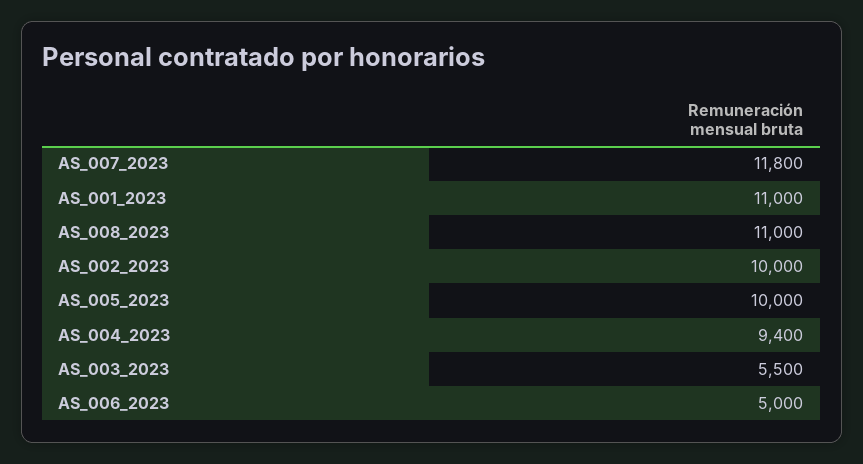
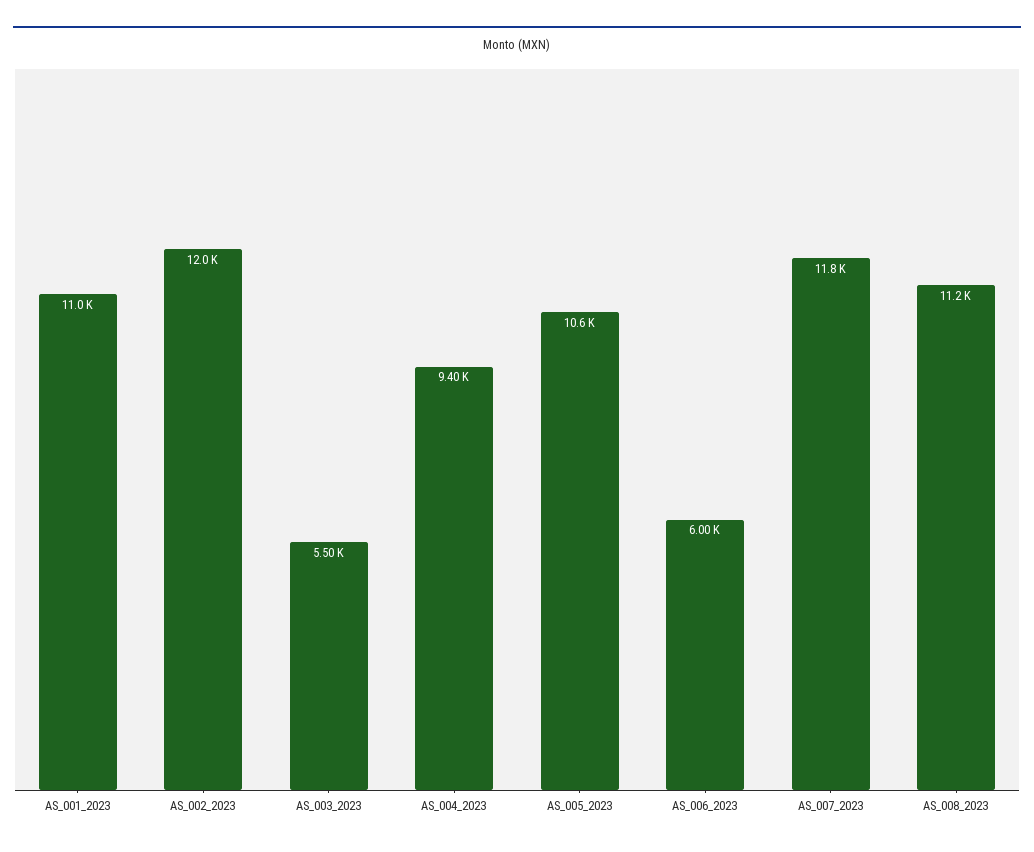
AS_008_2023: 11000 -> 11200
AS_002_2023: 10000 -> 12000
AS_005_2023: 10000 -> 10600
AS_006_2023: 5000 -> 6000

